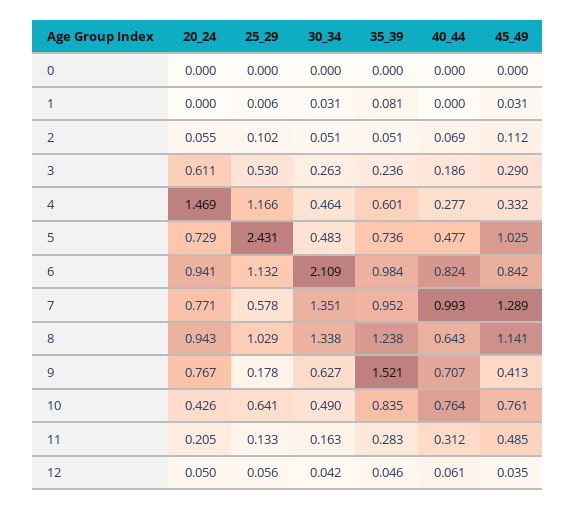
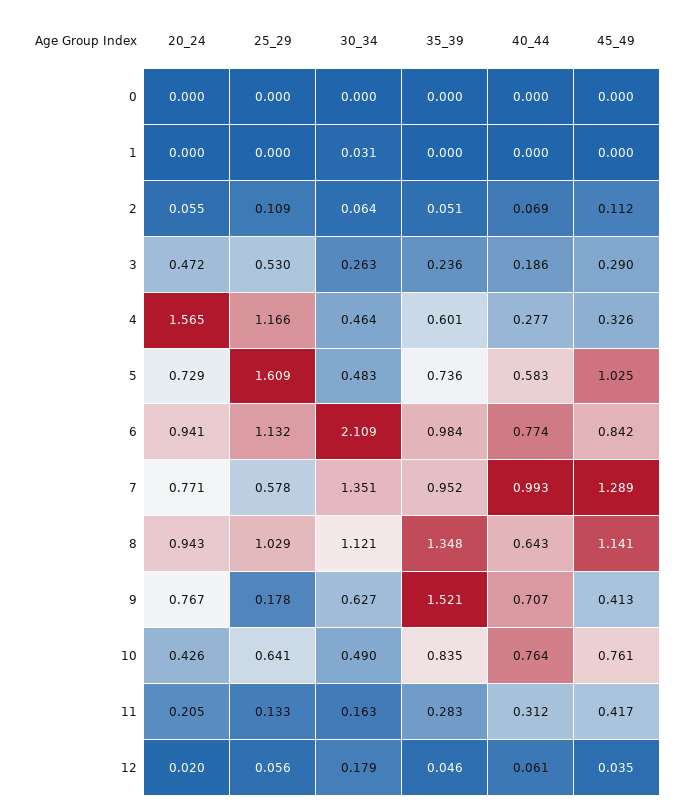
25_29, 1: 0.006 -> 0
35_39, 1: 0.081 -> 0
45_49, 1: 0.031 -> 0
25_29, 2: 0.102 -> 0.109
30_34, 2: 0.051 -> 0.064
20_24, 3: 0.611 -> 0.472
20_24, 4: 1.469 -> 1.565
45_49, 4: 0.332 -> 0.326
25_29, 5: 2.431 -> 1.609
40_44, 5: 0.477 -> 0.583
40_44, 6: 0.824 -> 0.774
30_34, 8: 1.338 -> 1.121
35_39, 8: 1.238 -> 1.348
45_49, 11: 0.485 -> 0.417
20_24, 12: 0.05 -> 0.02
30_34, 12: 0.042 -> 0.179

